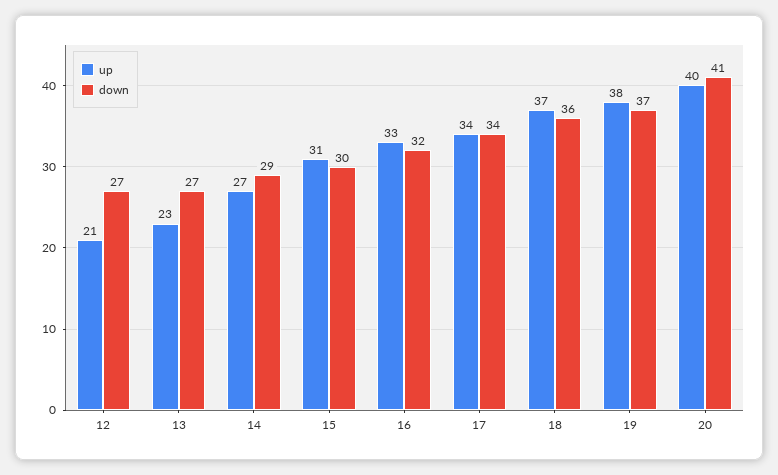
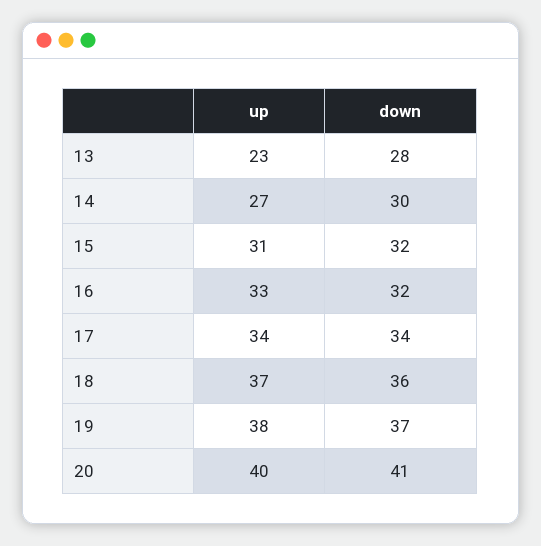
up, 12: 21 -> none
down, 12: 27 -> none
down, 13: 27 -> 28
down, 14: 29 -> 30
down, 15: 30 -> 32

